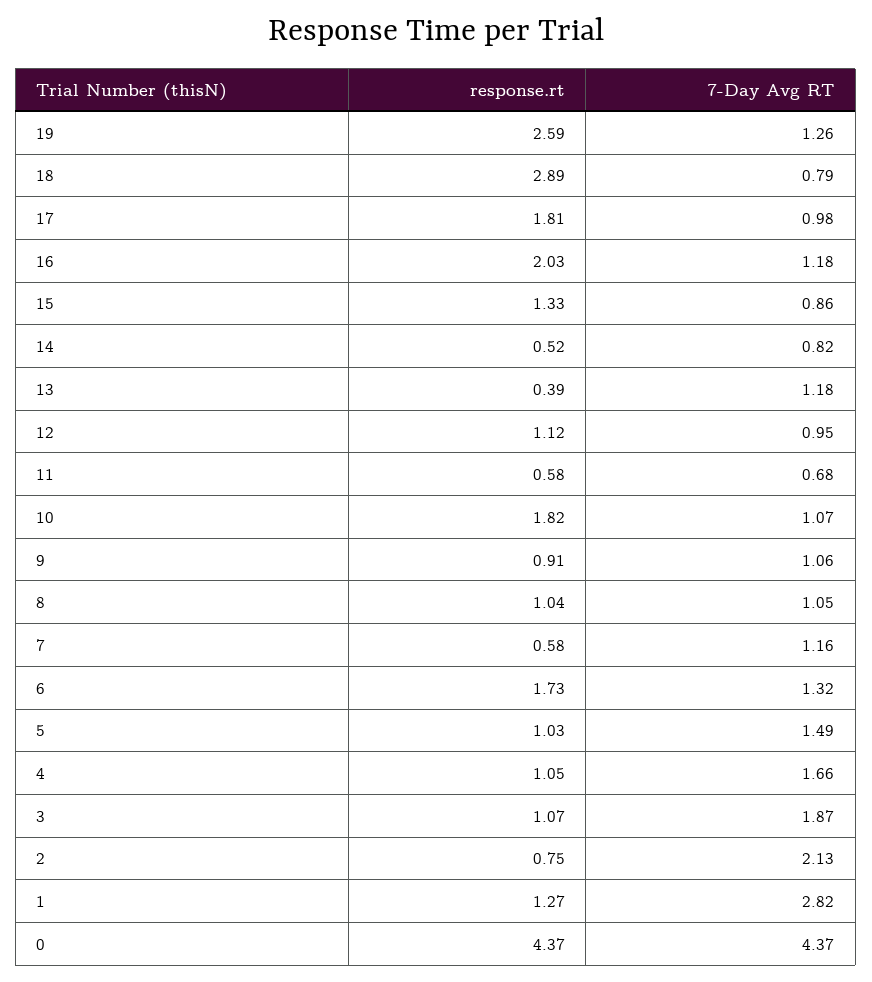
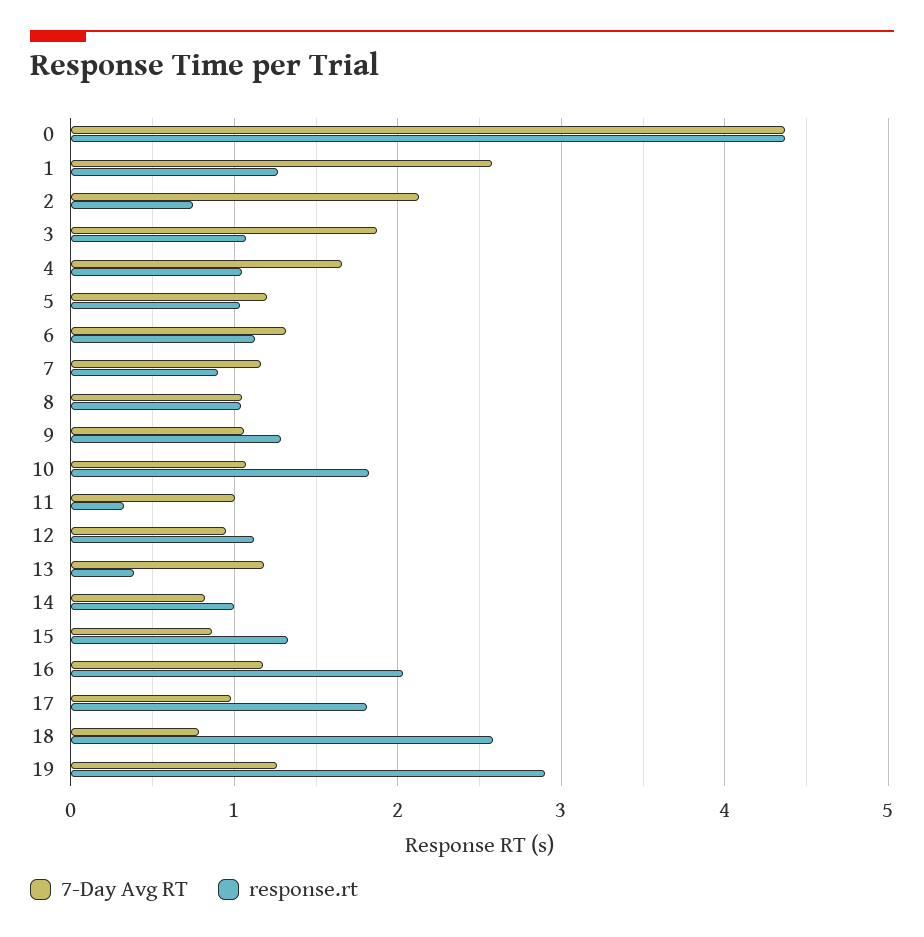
response.rt, 19: 2.59 -> 2.9
response.rt, 18: 2.89 -> 2.6
response.rt, 14: 0.52 -> 1
response.rt, 11: 0.58 -> 0.3
7-Day Avg RT, 11: 0.68 -> 1
response.rt, 9: 0.91 -> 1.3
response.rt, 7: 0.58 -> 0.9
response.rt, 6: 1.73 -> 1.1
7-Day Avg RT, 5: 1.49 -> 1.2
7-Day Avg RT, 1: 2.82 -> 2.6

